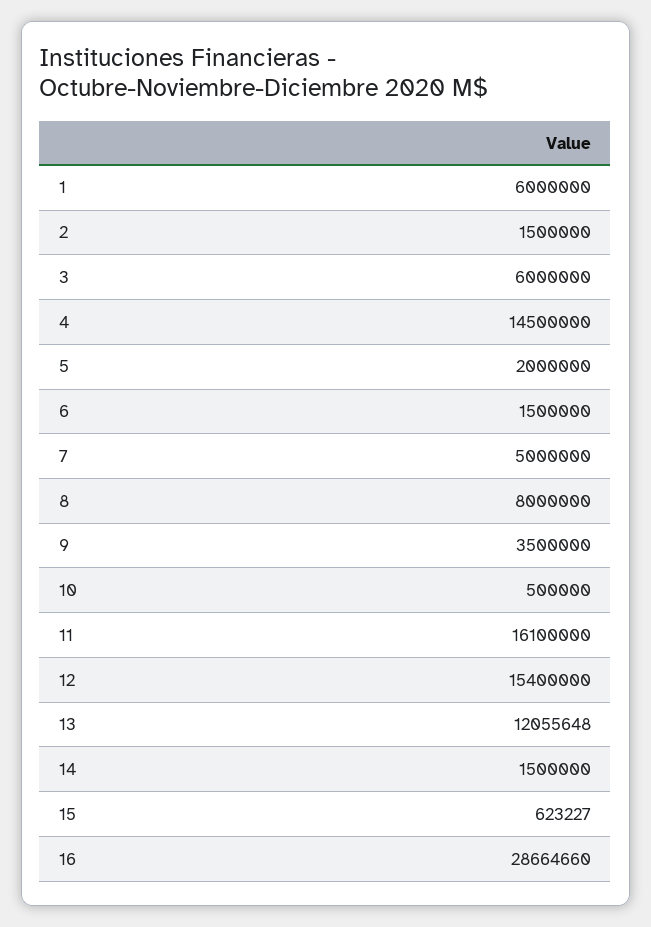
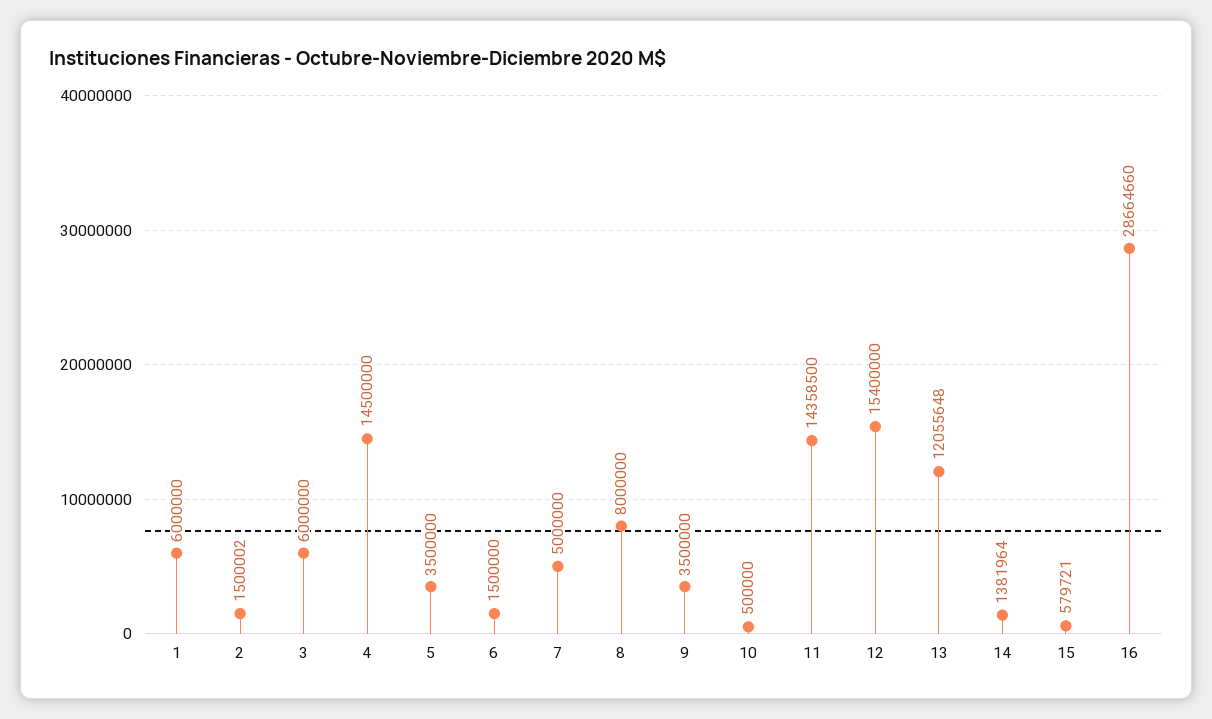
2: 1500000 -> 1500002
5: 2000000 -> 3500000
11: 16100000 -> 14358500
14: 1500000 -> 1381964
15: 623227 -> 579721

